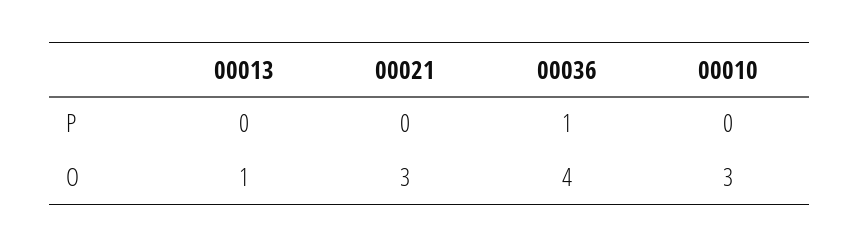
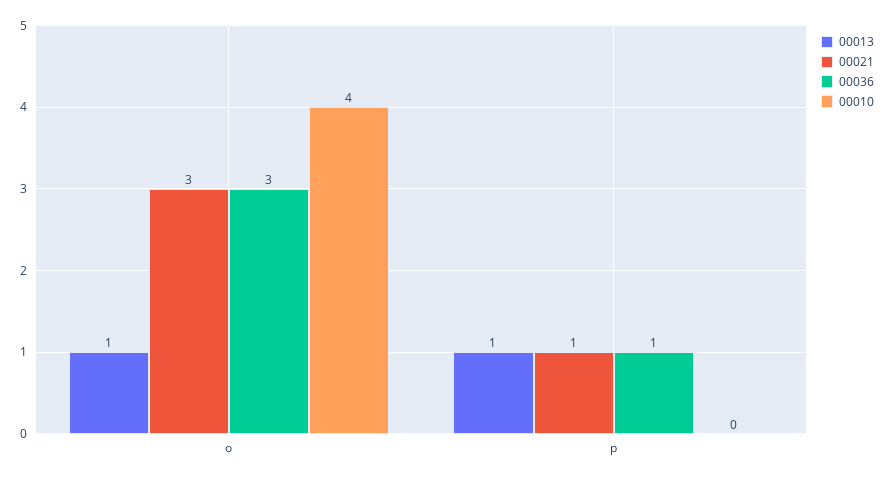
00013, P: 0 -> 1
00021, P: 0 -> 1
00036, O: 4 -> 3
00010, O: 3 -> 4

